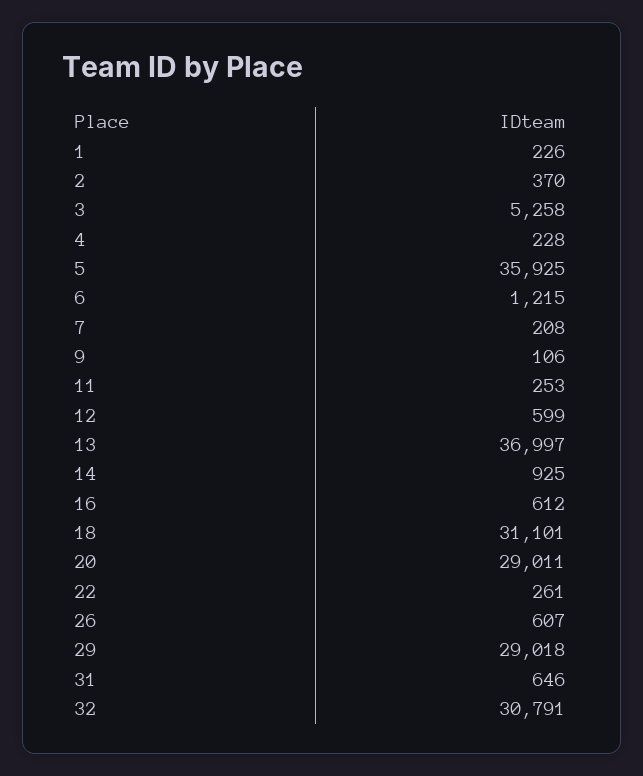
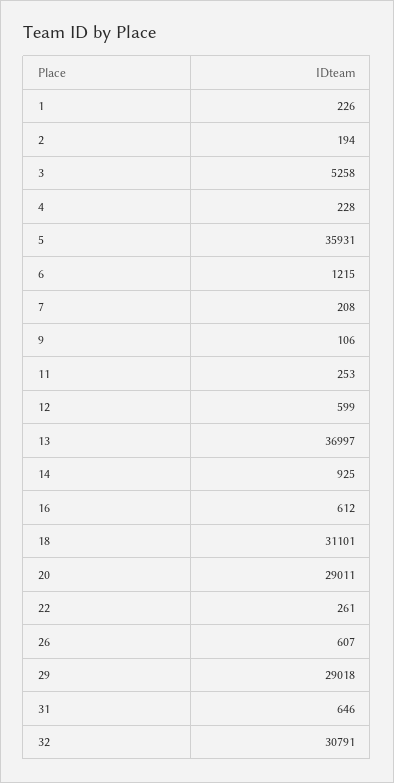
2: 370 -> 194
5: 35925 -> 35931

